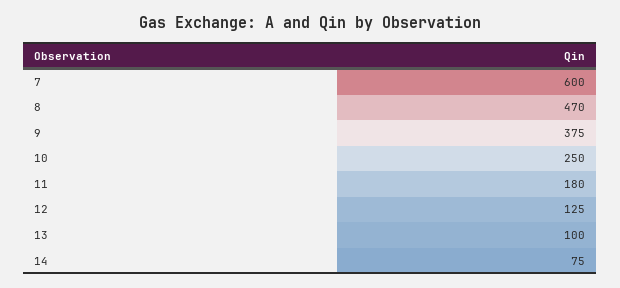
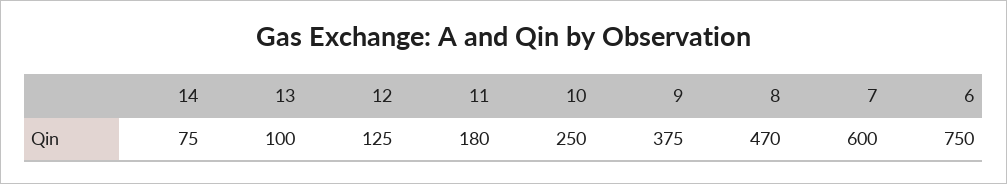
6: none -> 750

